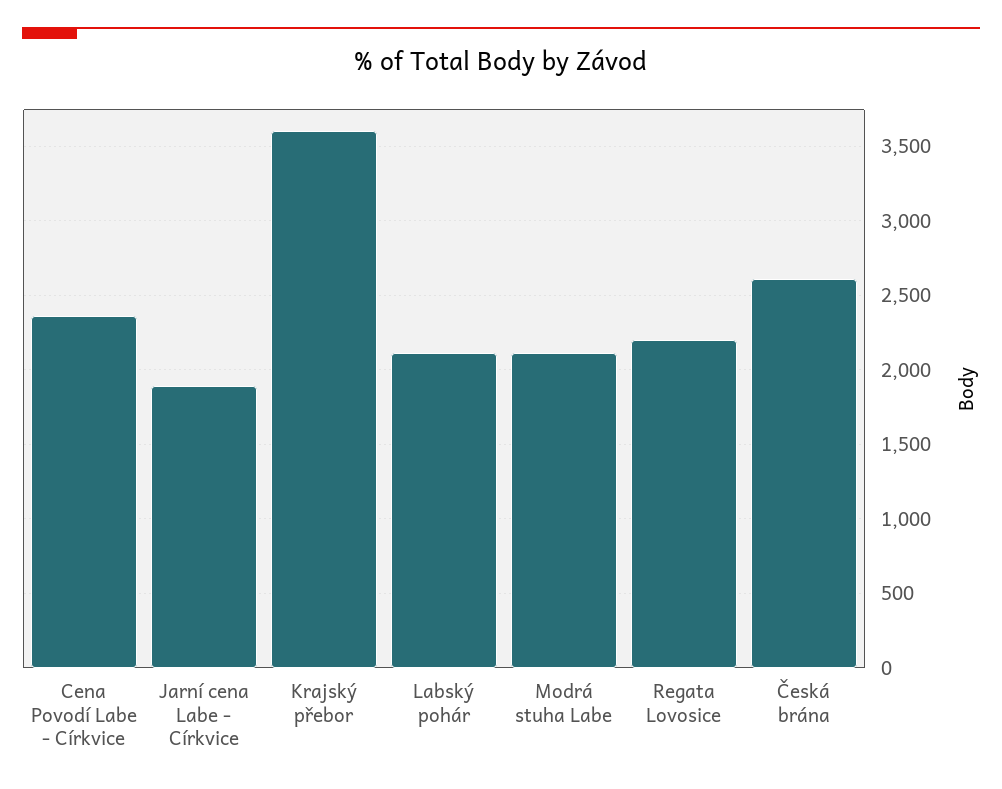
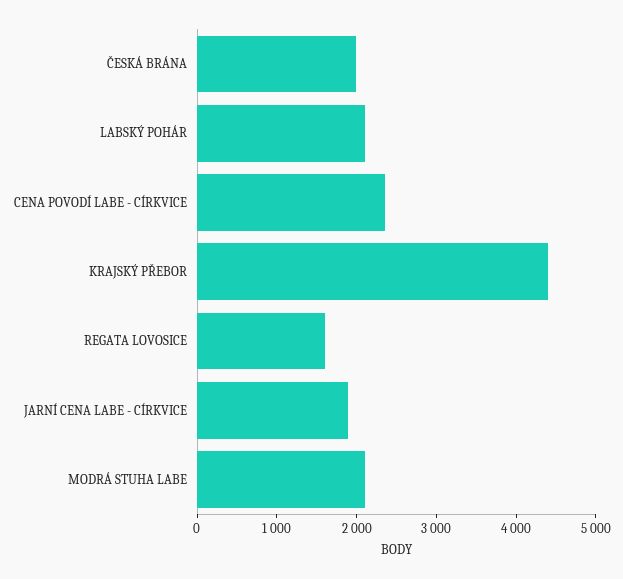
Krajský přebor: 3600 -> 4400
Regata Lovosice: 2200 -> 1600
Česká brána: 2600 -> 2000

